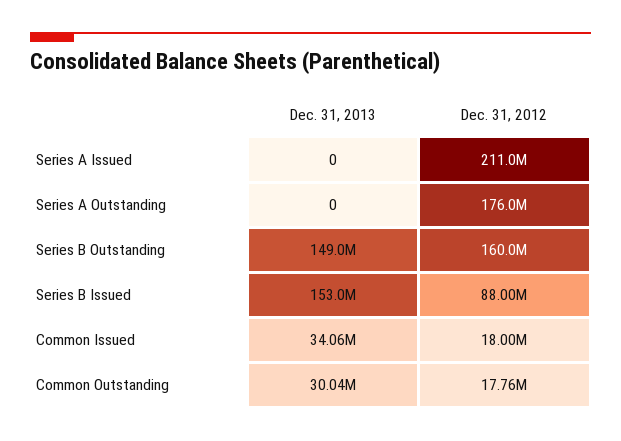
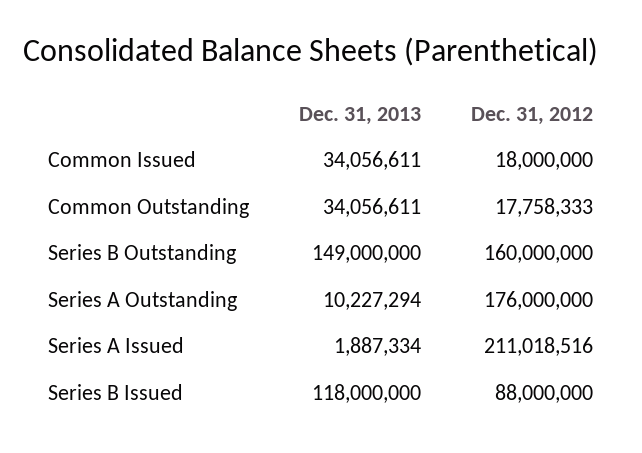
Dec. 31, 2013, Series A Issued: 0 -> 1887334
Dec. 31, 2013, Series A Outstanding: 0 -> 10227294
Dec. 31, 2013, Series B Issued: 153000000 -> 118000000
Dec. 31, 2013, Common Outstanding: 30040000 -> 34056611

